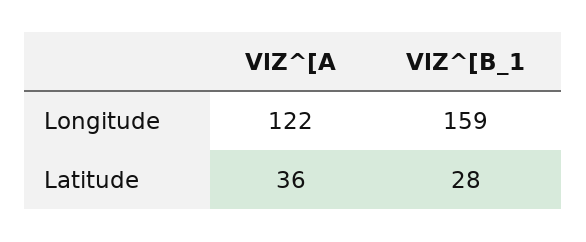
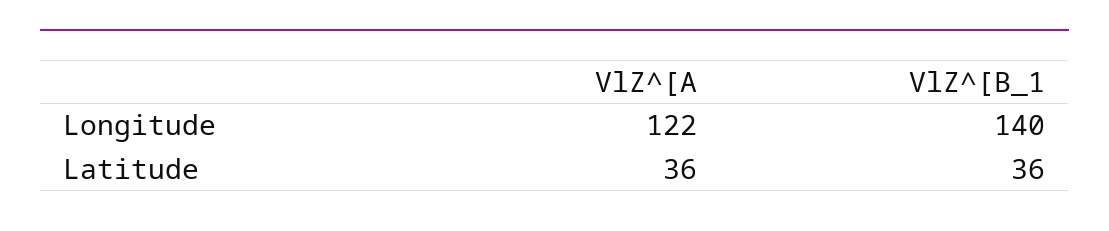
VlZ^[B_1, Longitude: 159 -> 140
VlZ^[B_1, Latitude: 28 -> 36

